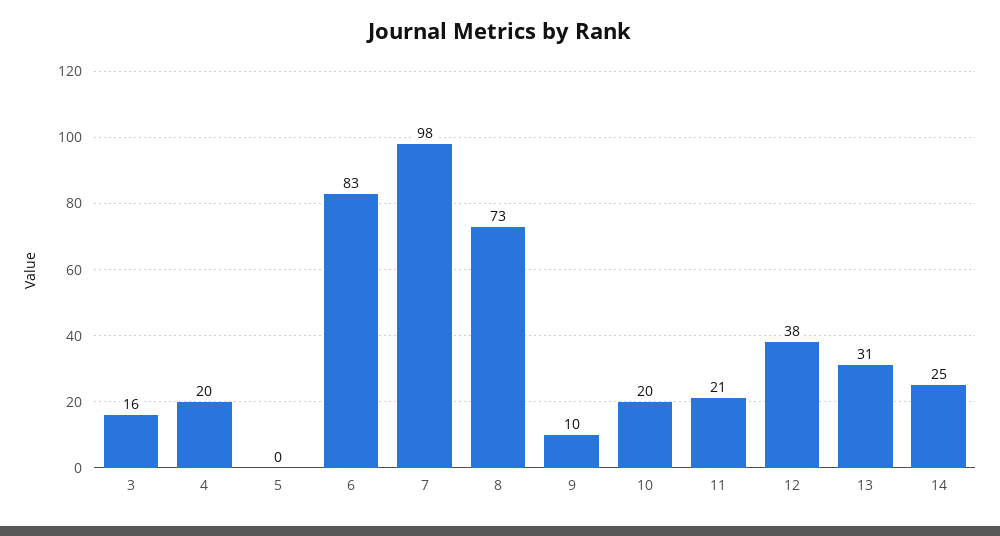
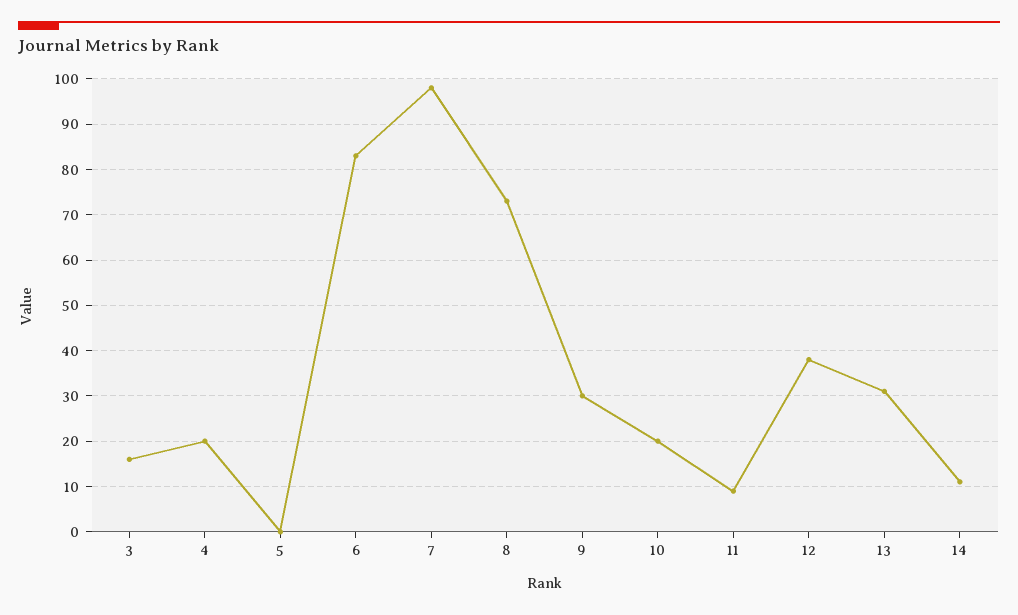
9: 10 -> 30
11: 21 -> 10
14: 25 -> 10

